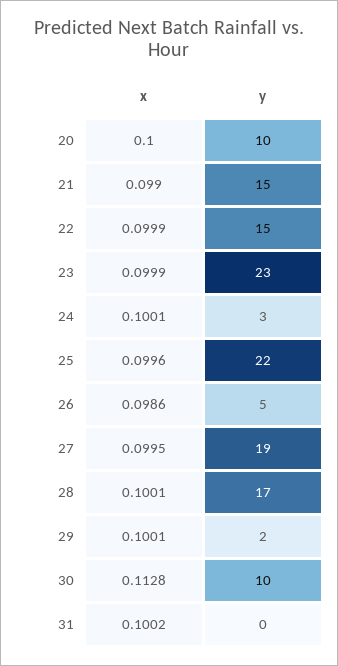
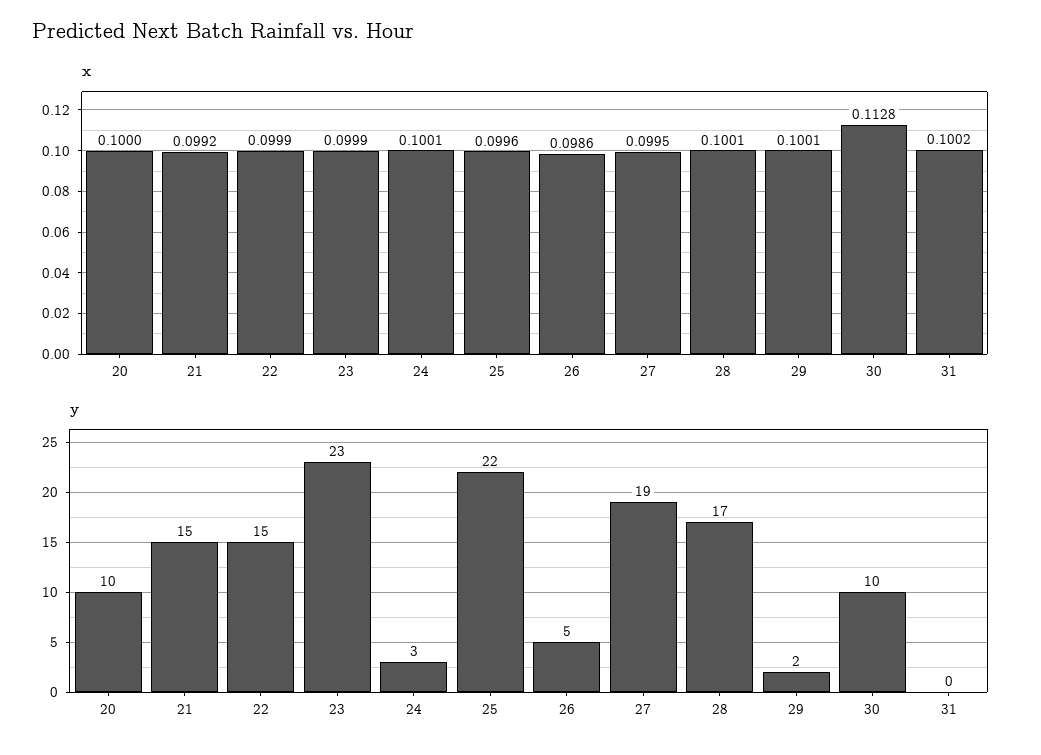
x, 21: 0.099 -> 0.0992

